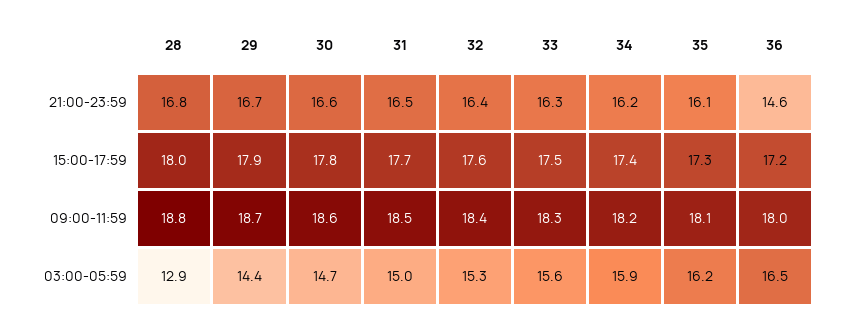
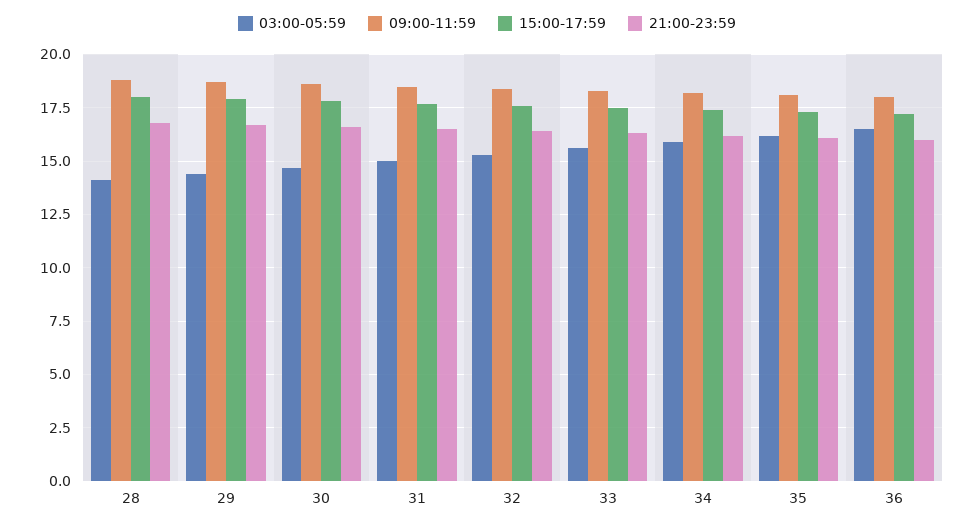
21:00-23:59, 36: 14.6 -> 16
03:00-05:59, 28: 12.9 -> 14

